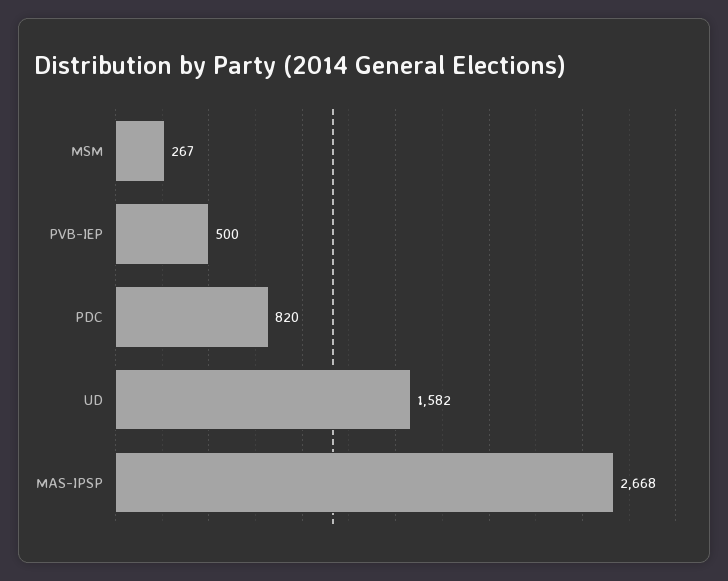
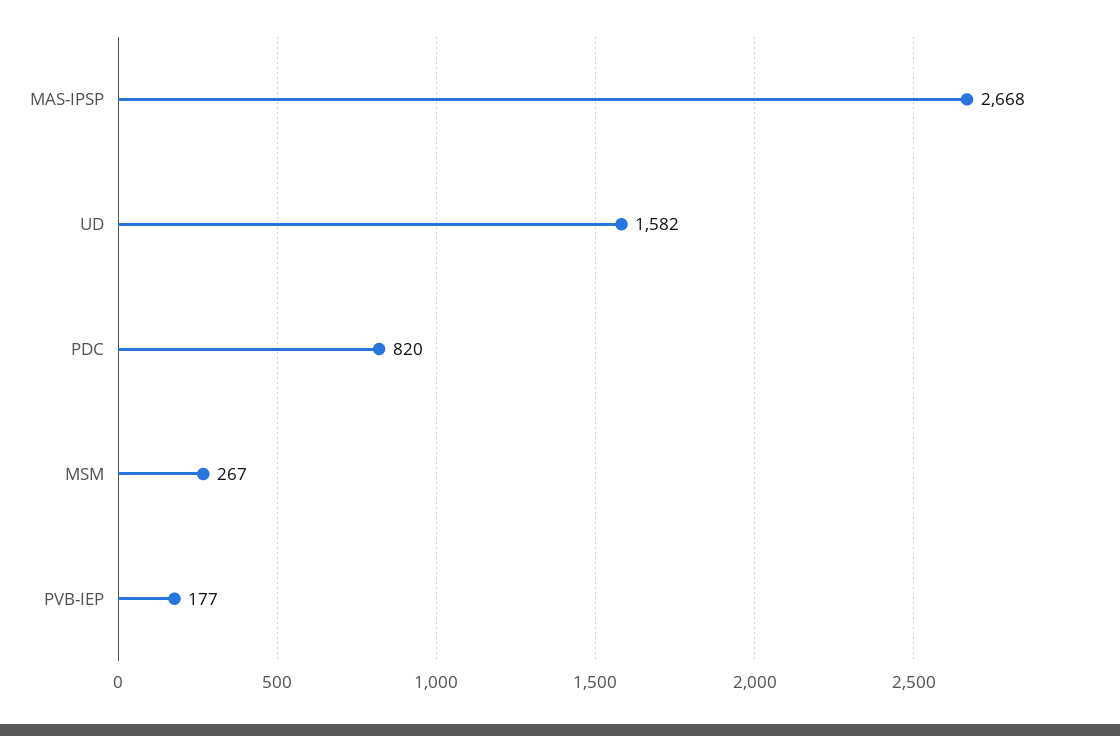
PVB-IEP: 500 -> 177

